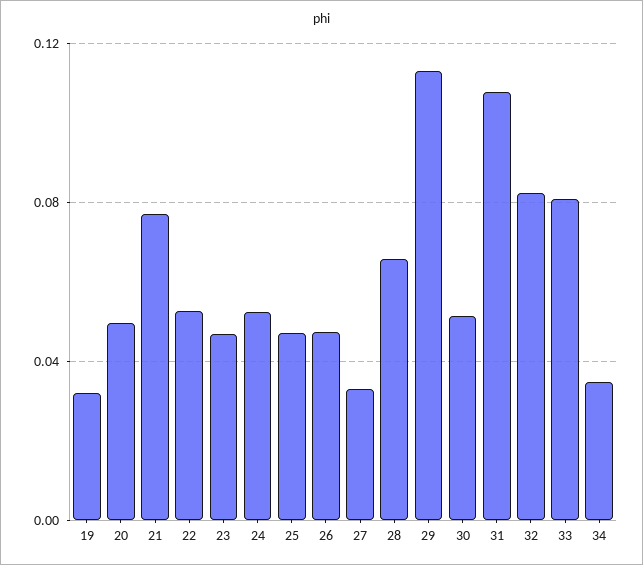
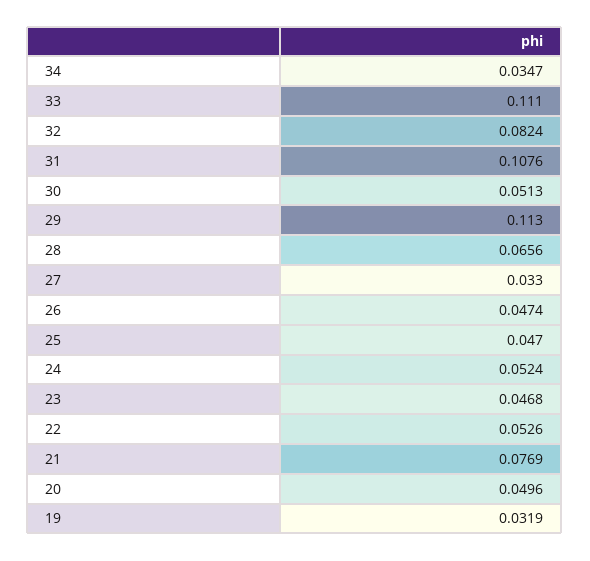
33: 0.08 -> 0.111

